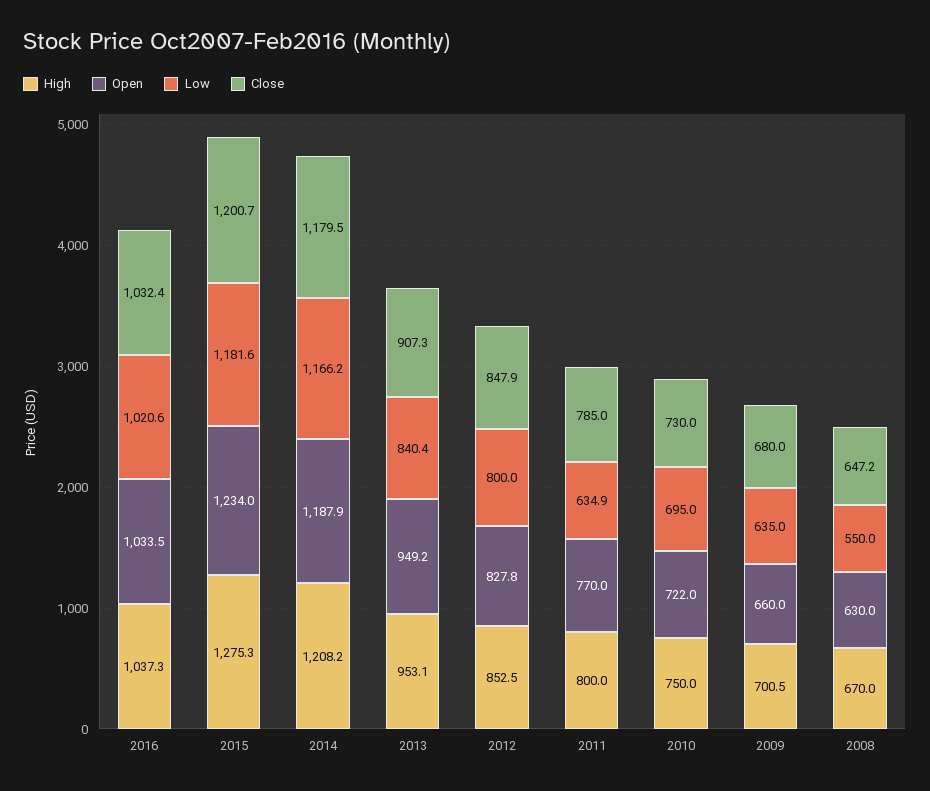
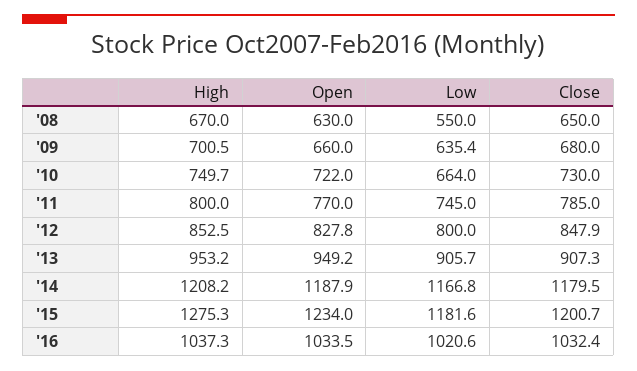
Low, 2014: 1166.2 -> 1166.8
High, 2013: 953.1 -> 953.2
Low, 2013: 840.4 -> 905.7
Low, 2011: 634.9 -> 745
High, 2010: 750 -> 749.7
Low, 2010: 695 -> 664
Low, 2009: 635 -> 635.4
Close, 2008: 647.2 -> 650

